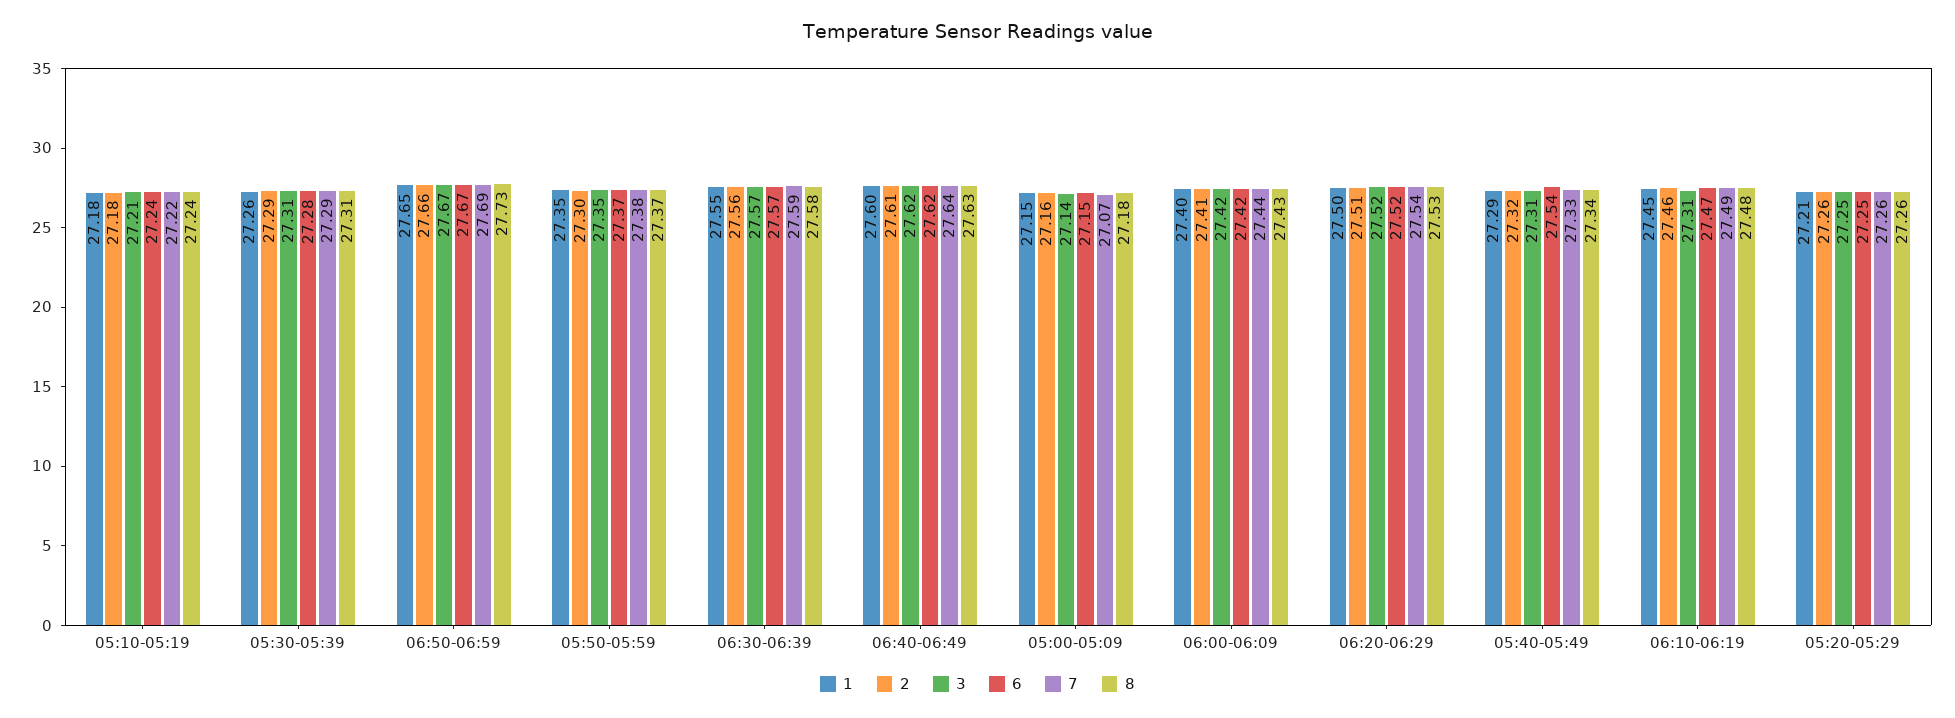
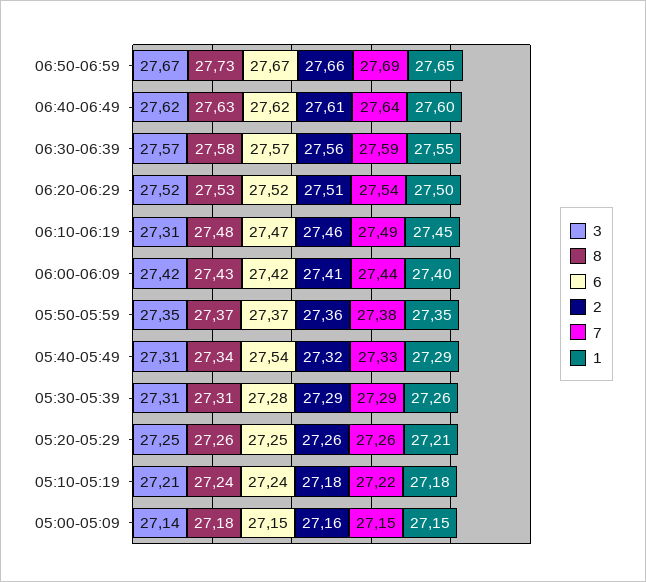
2, 05:50-05:59: 27.3 -> 27.36
7, 05:00-05:09: 27.07 -> 27.15

